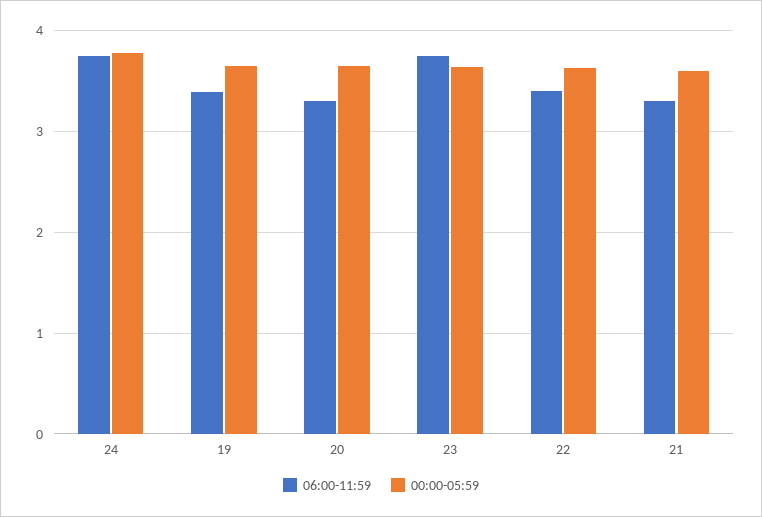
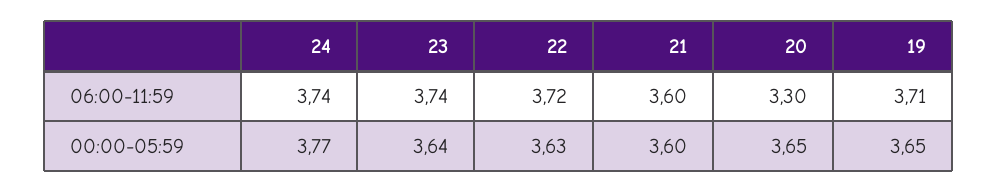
06:00-11:59, 19: 3.4 -> 3.71
06:00-11:59, 22: 3.4 -> 3.72
06:00-11:59, 21: 3.3 -> 3.6

